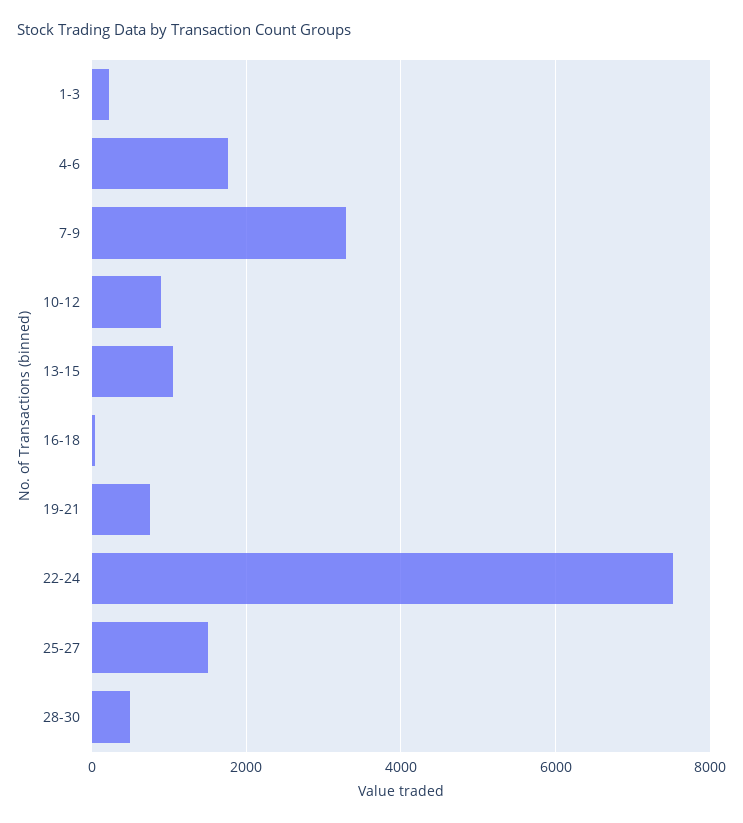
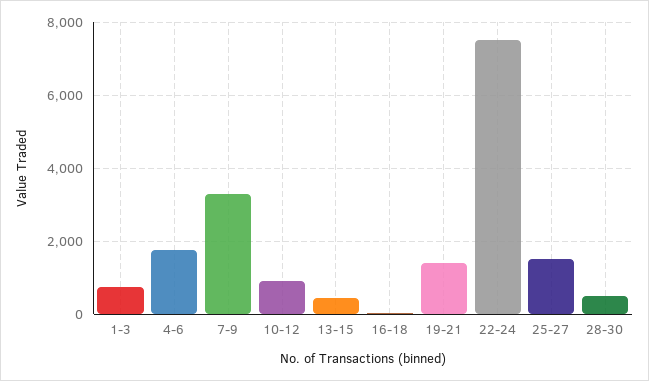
1-3: 200 -> 800
13-15: 1000 -> 400
19-21: 800 -> 1400

